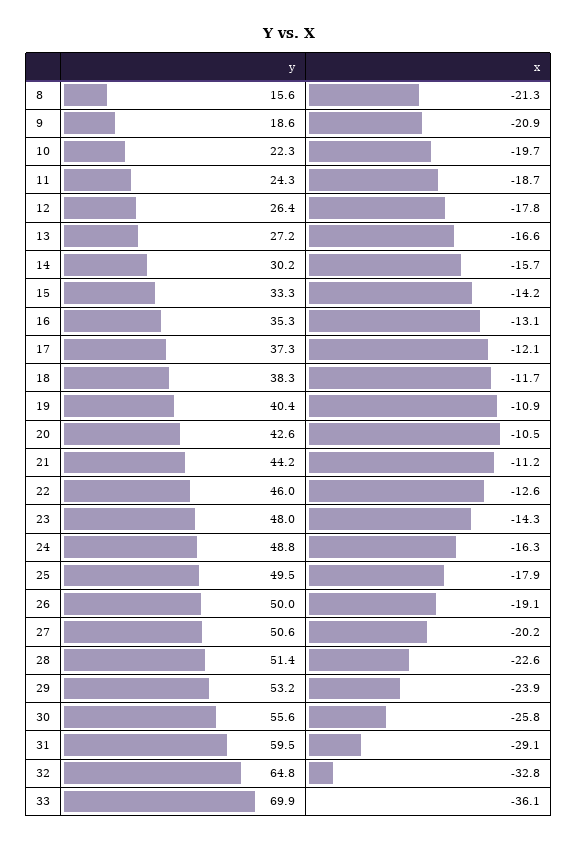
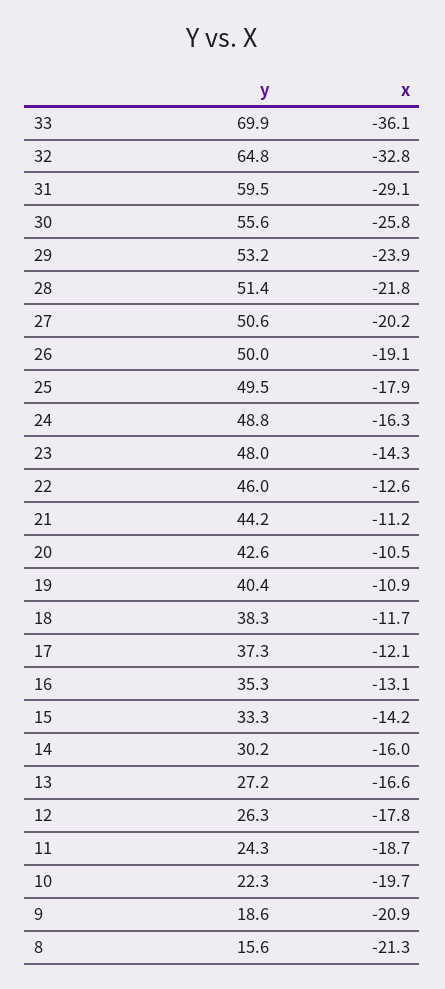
y, 12: 26.4 -> 26.3
x, 14: -15.7 -> -16
x, 28: -22.6 -> -21.8

